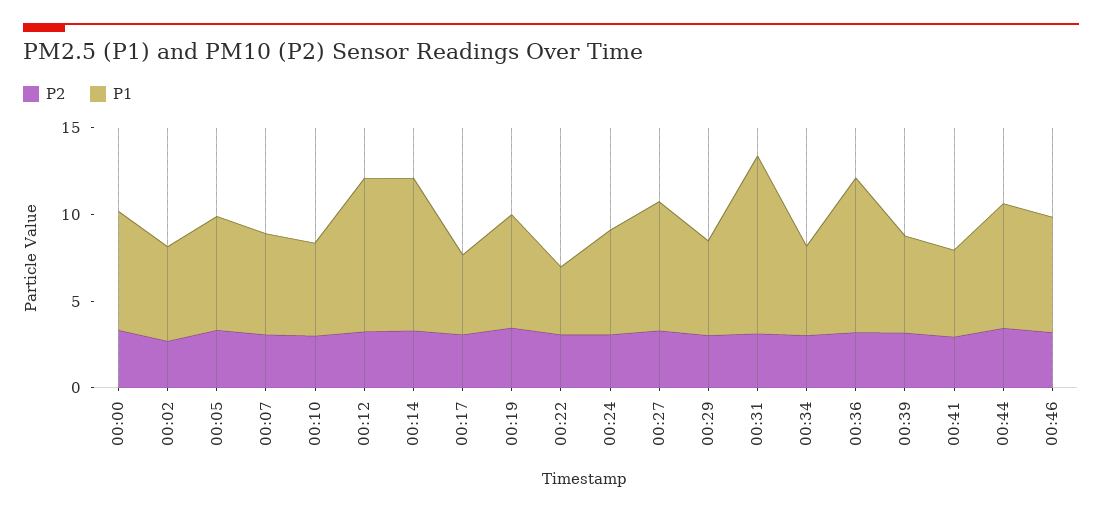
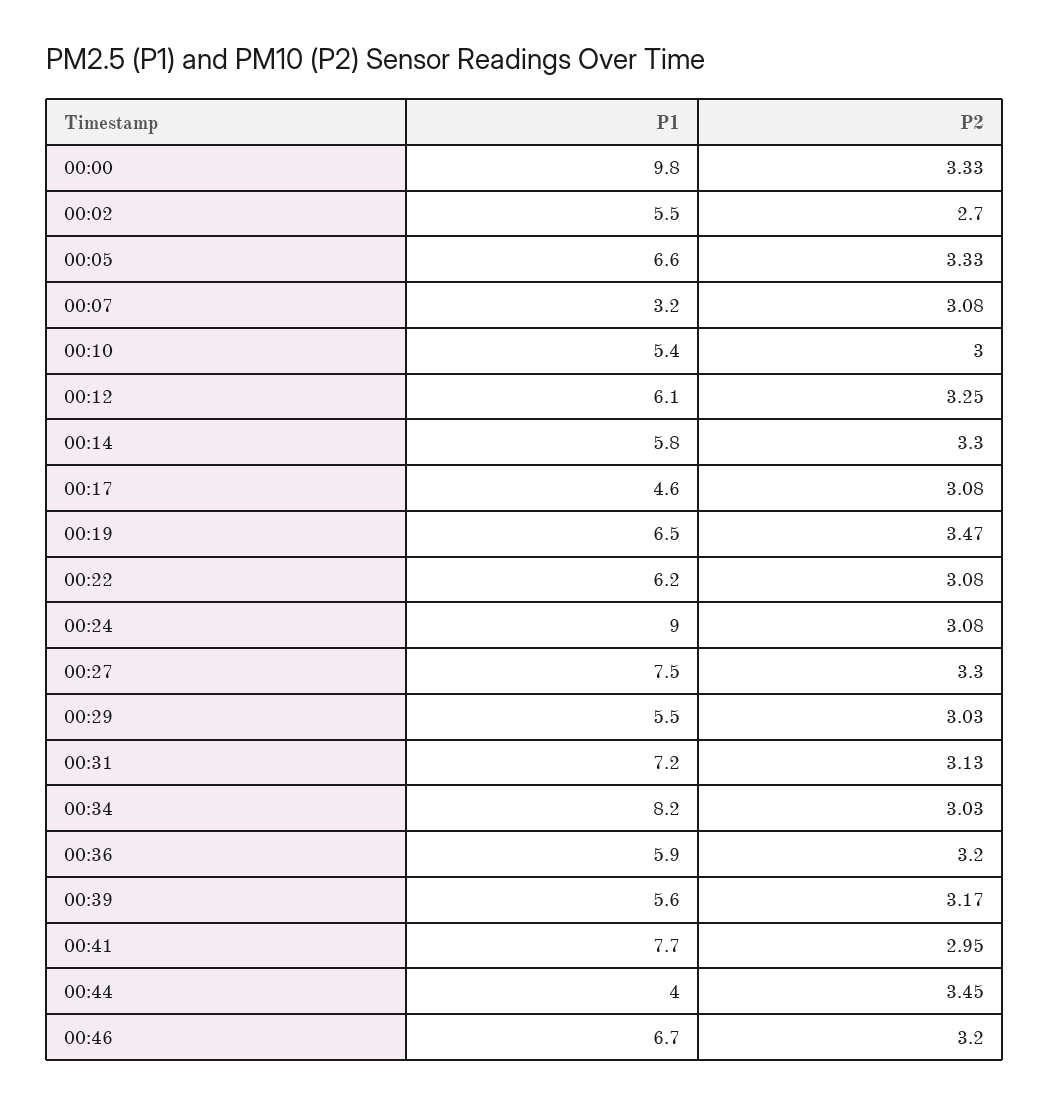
P1, 00:00: 7 -> 9.8
P1, 00:07: 6 -> 3.2
P1, 00:12: 9 -> 6.1
P1, 00:14: 9 -> 5.8
P1, 00:22: 4 -> 6.2
P1, 00:24: 6 -> 9
P1, 00:31: 10 -> 7.2
P1, 00:34: 5 -> 8.2
P1, 00:36: 9 -> 5.9
P1, 00:41: 5 -> 7.7
P1, 00:44: 7 -> 4

